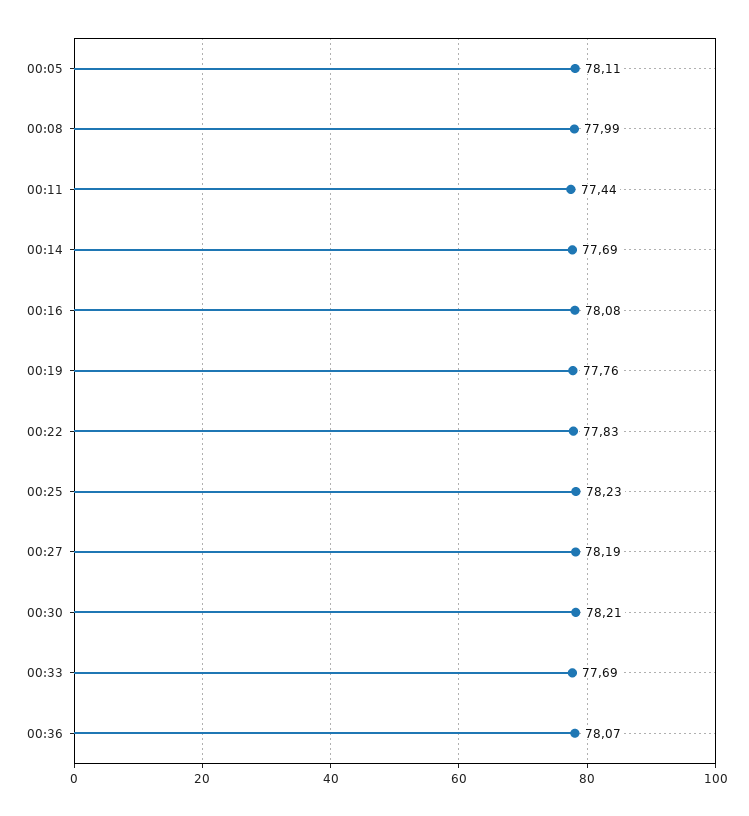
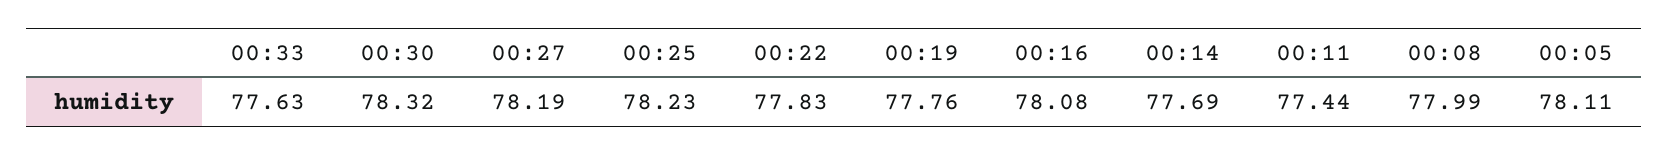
00:30: 78.21 -> 78.32
00:33: 77.69 -> 77.63
00:36: 78.07 -> none

